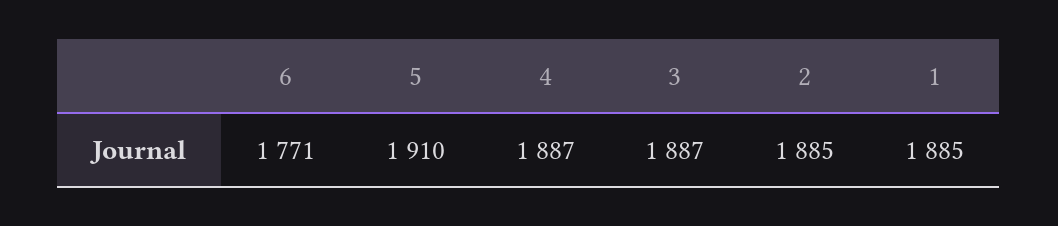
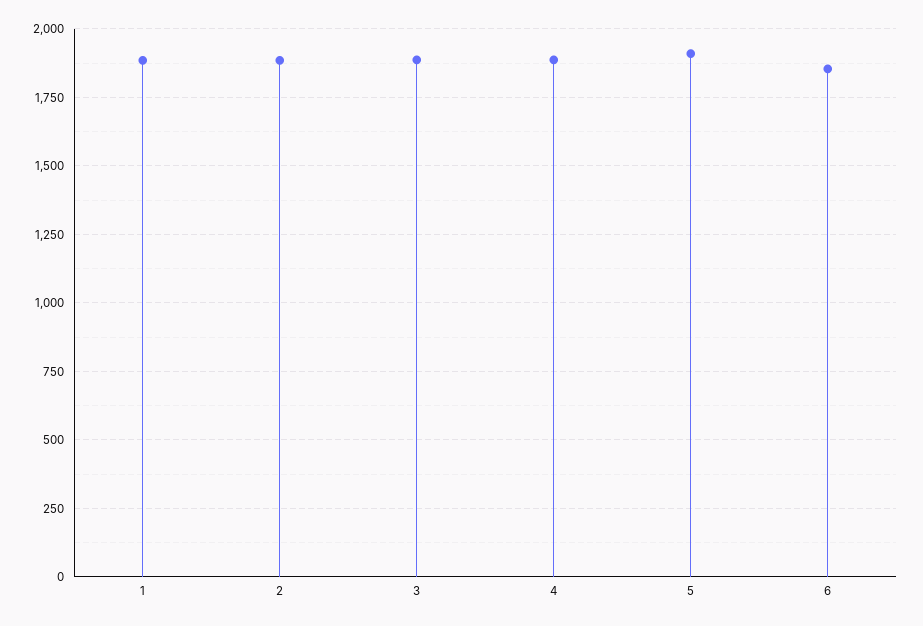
6: 1771 -> 1850

